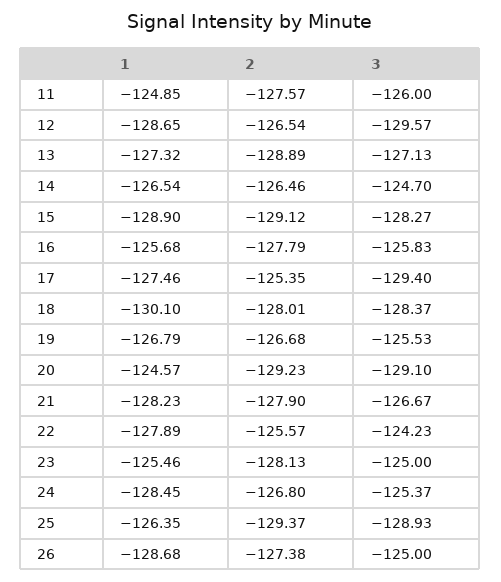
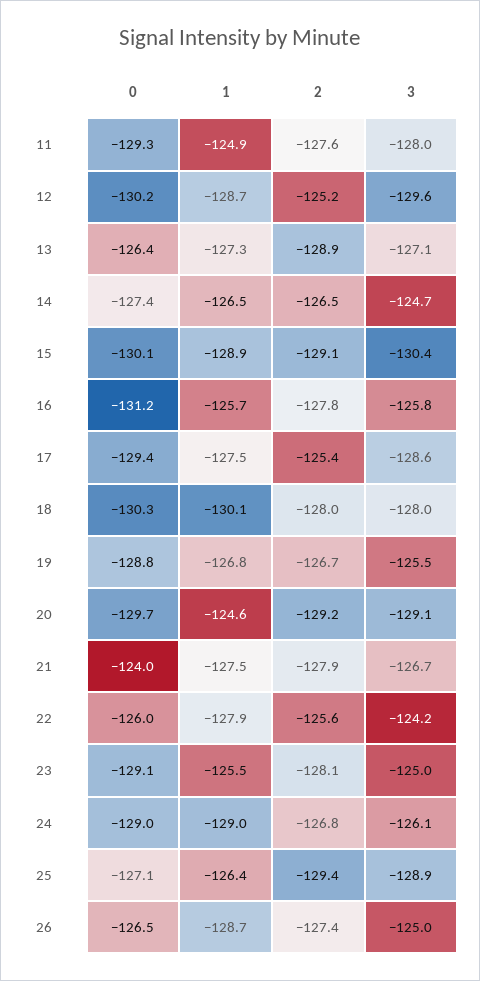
3, 11: -126 -> -128
2, 12: -126.54 -> -125.2
3, 15: -128.27 -> -130.4
3, 17: -129.4 -> -128.6
3, 18: -128.37 -> -128
1, 21: -128.23 -> -127.5
1, 24: -128.45 -> -129
3, 24: -125.37 -> -126.1
0, 11: none -> -129.3
0, 12: none -> -130.2
0, 13: none -> -126.4
0, 14: none -> -127.4
0, 15: none -> -130.1
0, 16: none -> -131.2
0, 17: none -> -129.4
0, 18: none -> -130.3
0, 19: none -> -128.8
0, 20: none -> -129.7
0, 21: none -> -124
0, 22: none -> -126
0, 23: none -> -129.1
0, 24: none -> -129
0, 25: none -> -127.1
0, 26: none -> -126.5

